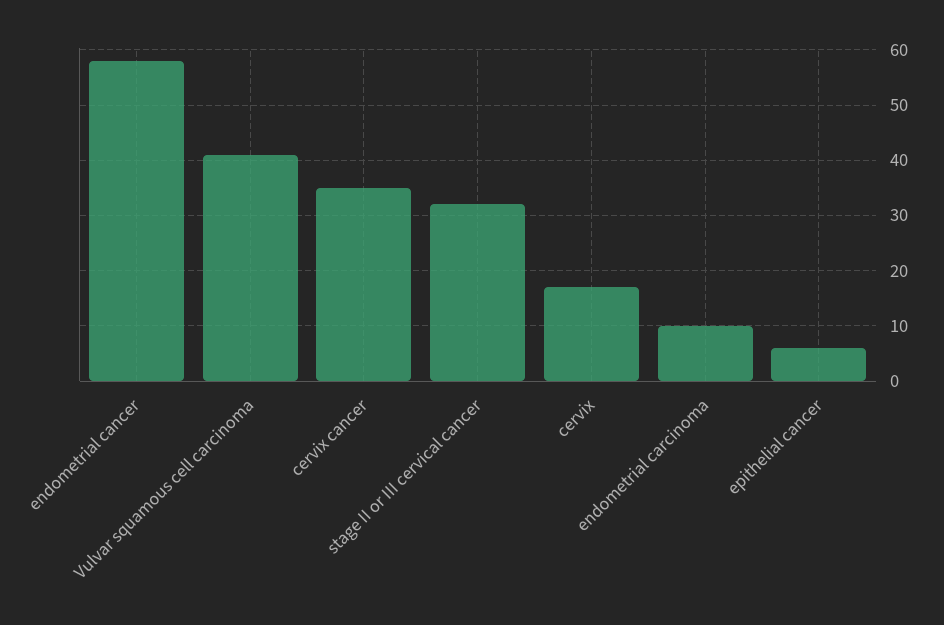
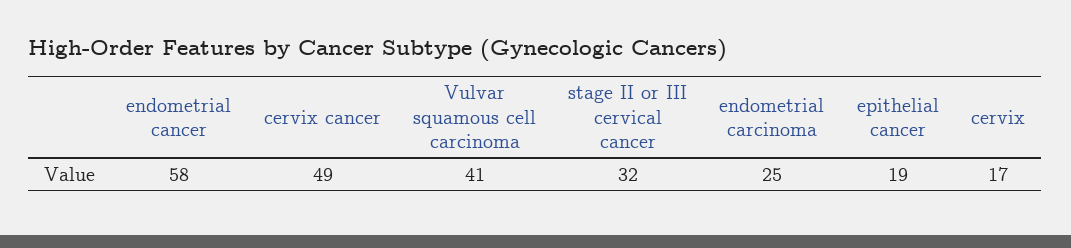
cervix cancer: 35 -> 49
endometrial carcinoma: 10 -> 25
epithelial cancer: 5 -> 19

